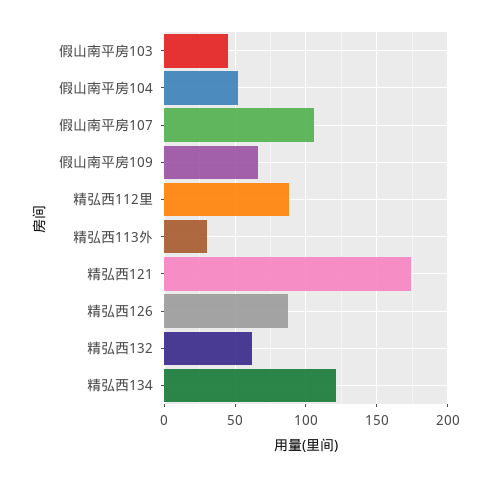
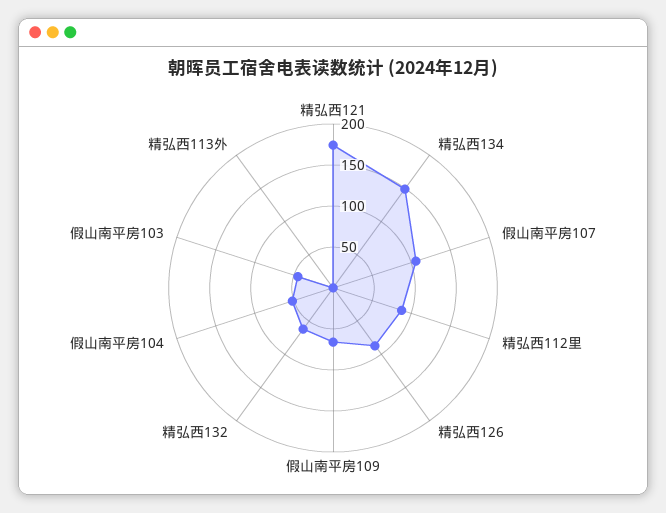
精弘西113外: 30 -> 0
精弘西134: 120 -> 150

